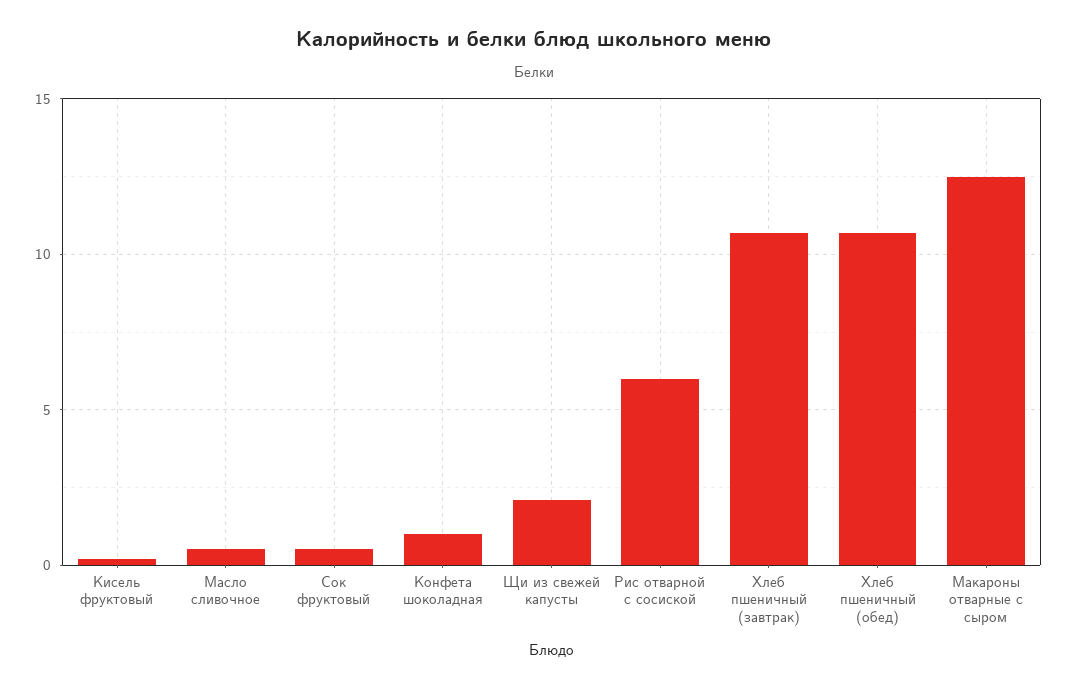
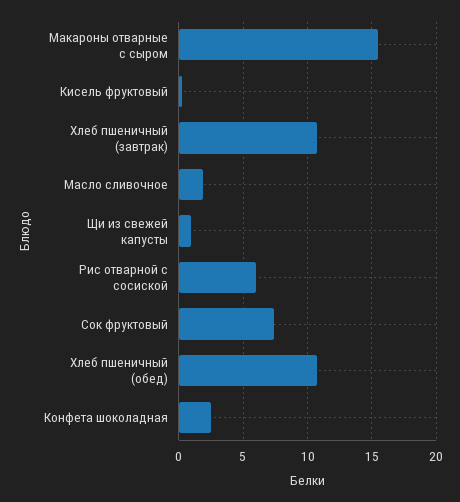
Масло сливочное: 0.5 -> 2
Сок фруктовый: 0.5 -> 7.5
Конфета шоколадная: 1 -> 2.5
Щи из свежей капусты: 2 -> 1
Макароны отварные с сыром: 12.5 -> 15.5

